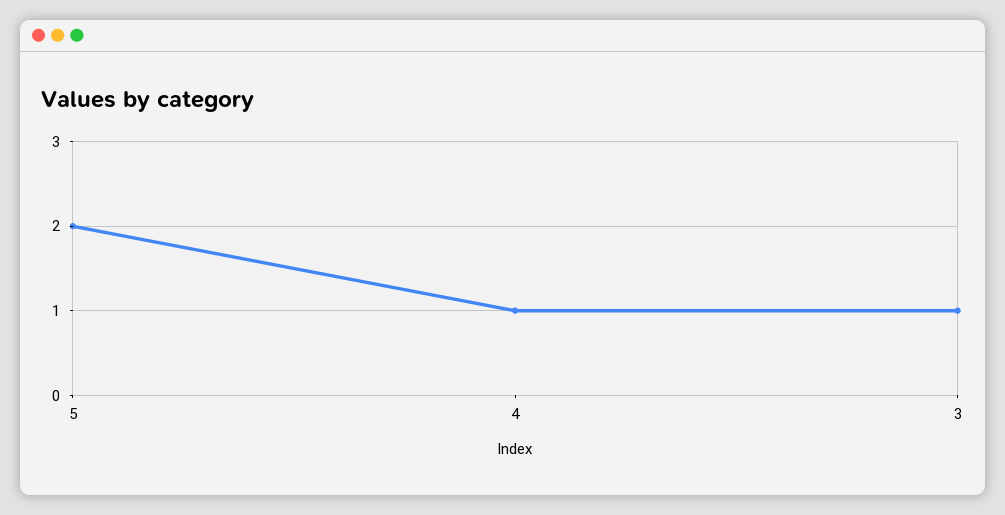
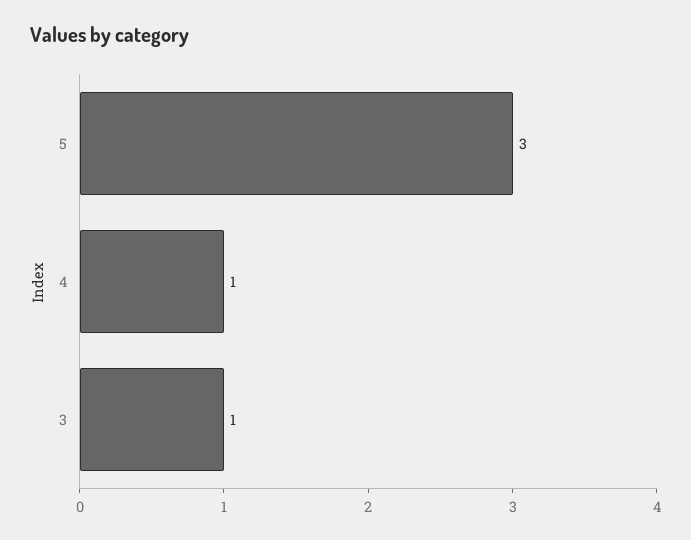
5: 2 -> 3

